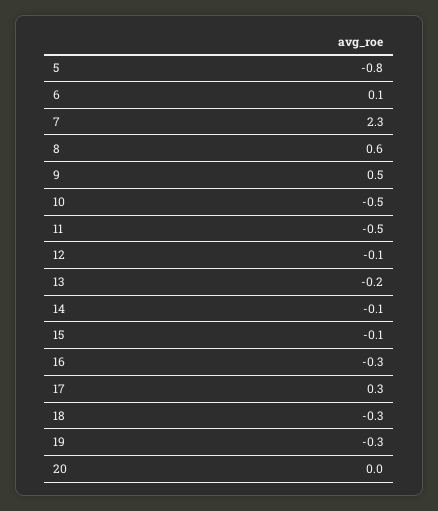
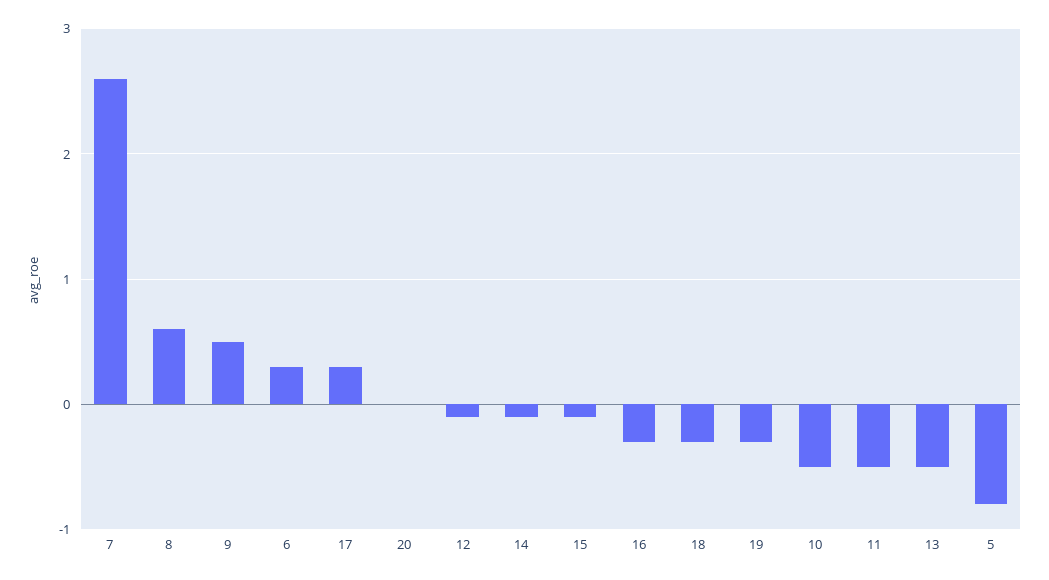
6: 0.1 -> 0.3
7: 2.3 -> 2.6
13: -0.2 -> -0.5

